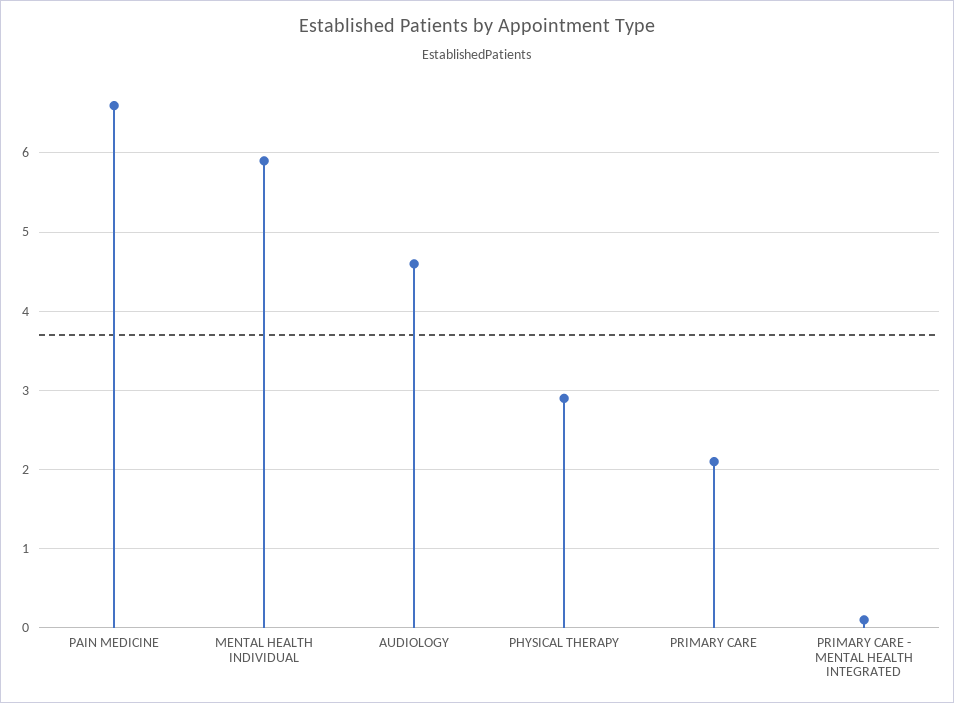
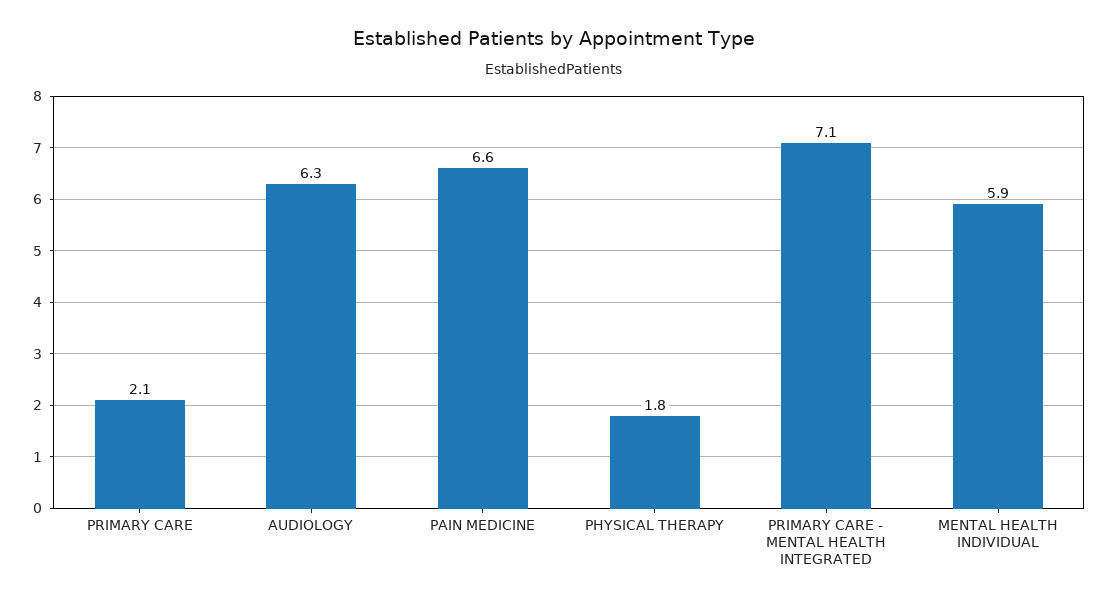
AUDIOLOGY: 4.6 -> 6.3
PHYSICAL THERAPY: 2.9 -> 1.8
PRIMARY CARE - MENTAL HEALTH INTEGRATED: 0.1 -> 7.1

